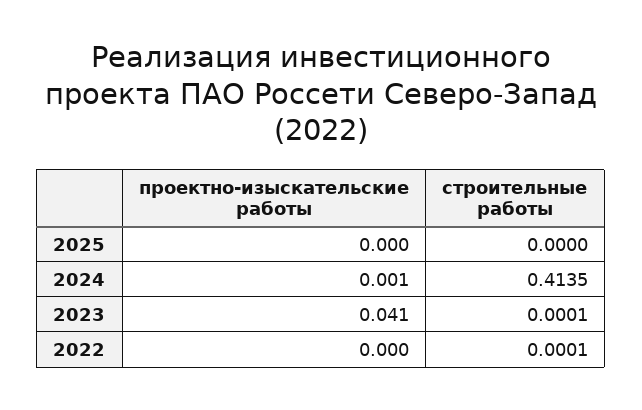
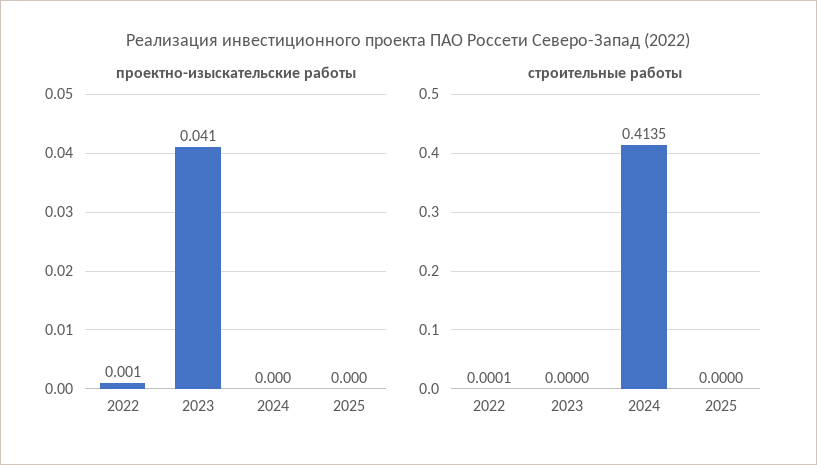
проектно-изыскательские работы, 2024: 0.001 -> 0
строительные работы, 2023: 0.0001 -> 0
проектно-изыскательские работы, 2022: 0 -> 0.001

